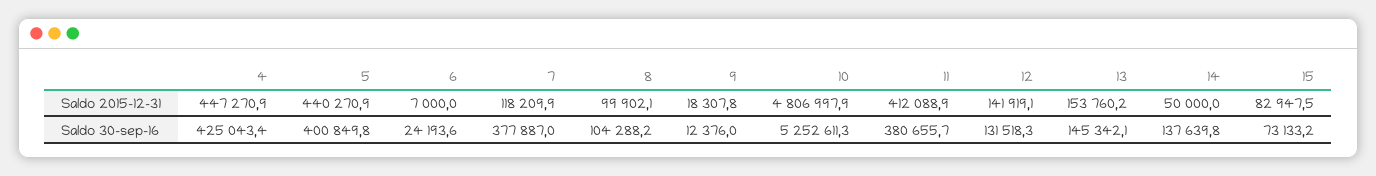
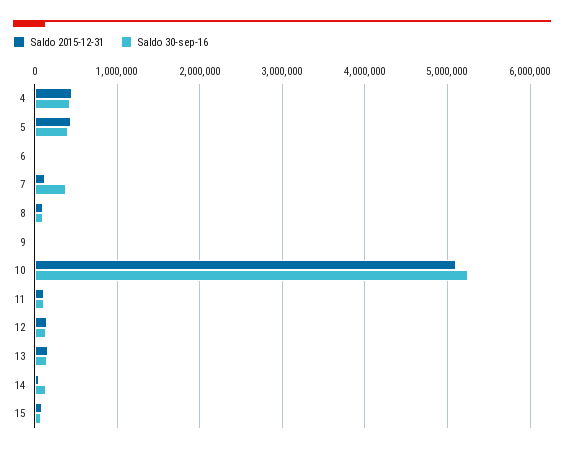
Saldo 2015-12-31, 10: 4806997.9 -> 5100000
Saldo 2015-12-31, 11: 412088.9 -> 100000
Saldo 30-sep-16, 11: 380655.7 -> 100000

